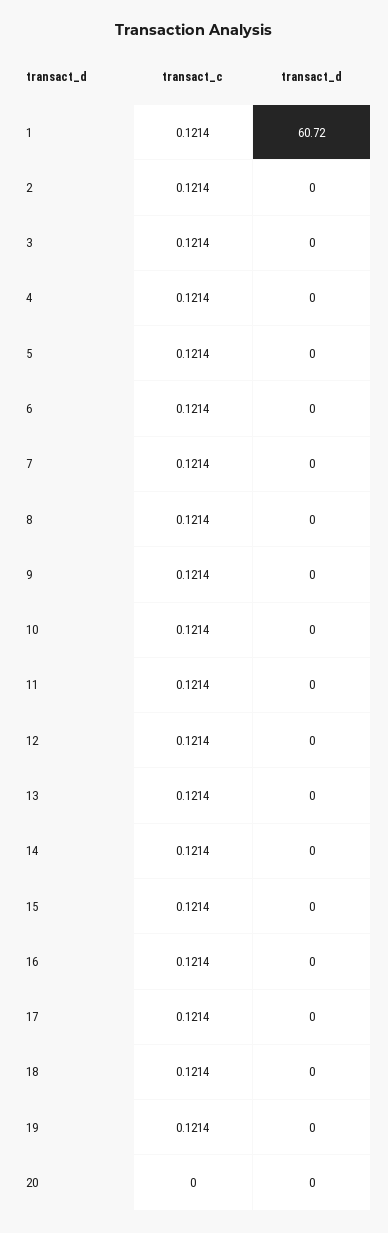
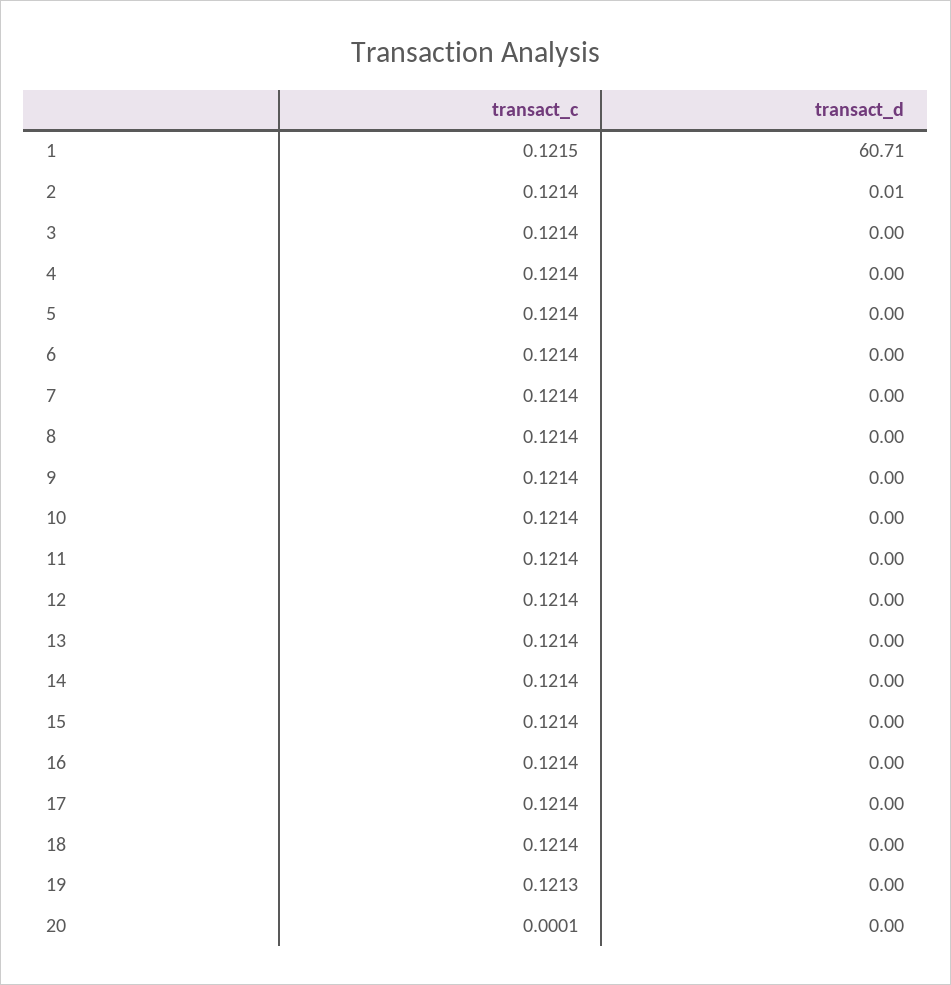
transact_c, 1: 0.1214 -> 0.1215
transact_d, 1: 60.72 -> 60.71
transact_d, 2: 0 -> 0.01
transact_c, 19: 0.1214 -> 0.1213
transact_c, 20: 0 -> 0.0001

